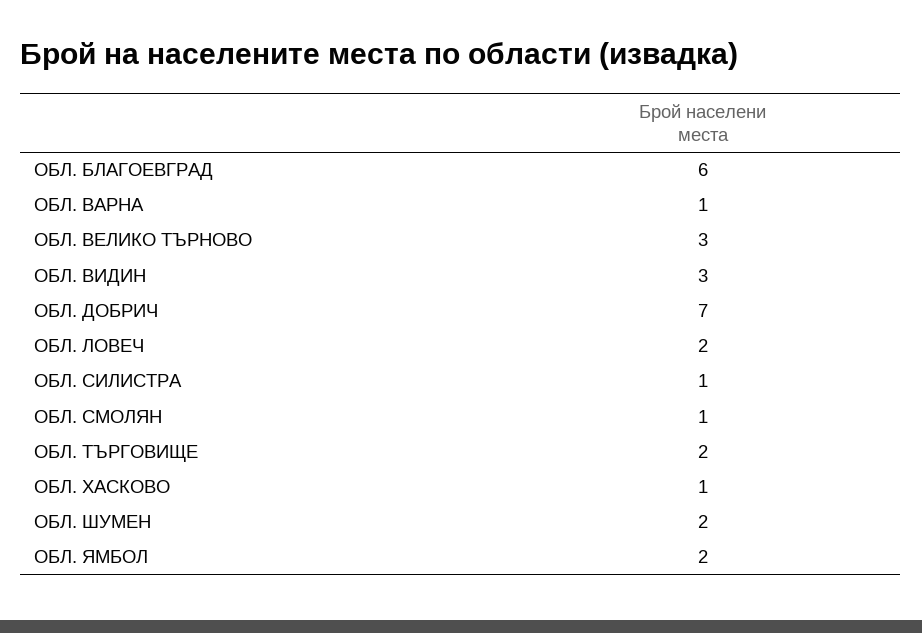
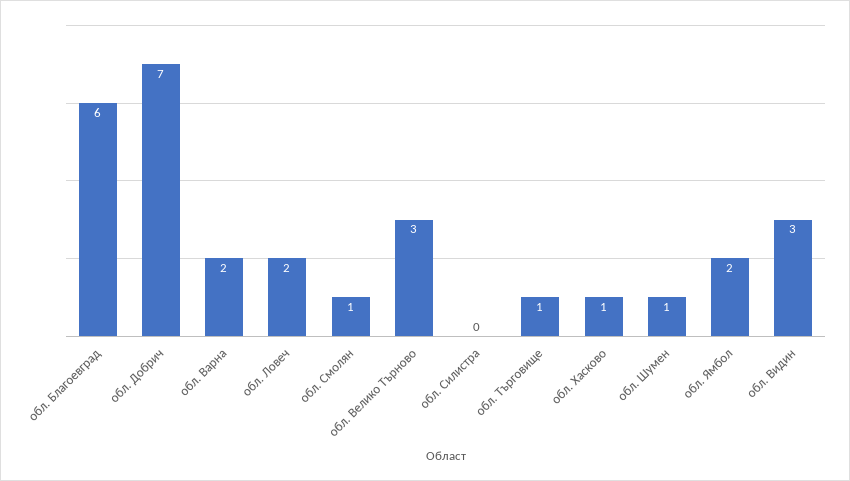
ОБЛ. ВАРНА: 1 -> 2
ОБЛ. СИЛИСТРА: 1 -> 0
ОБЛ. ТЪРГОВИЩЕ: 2 -> 1
ОБЛ. ШУМЕН: 2 -> 1

